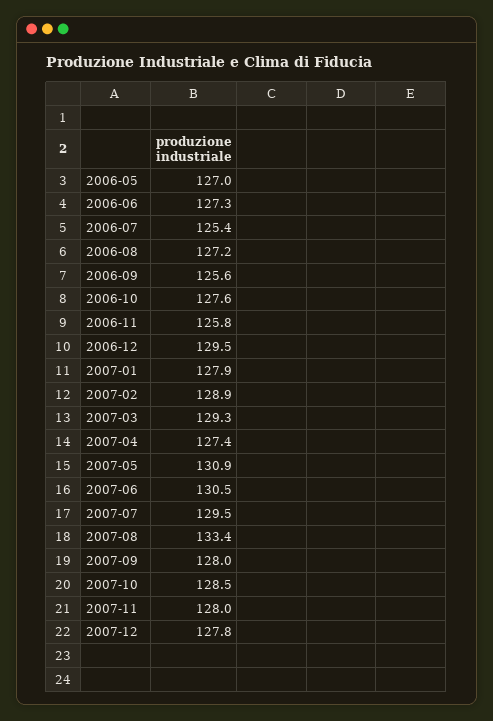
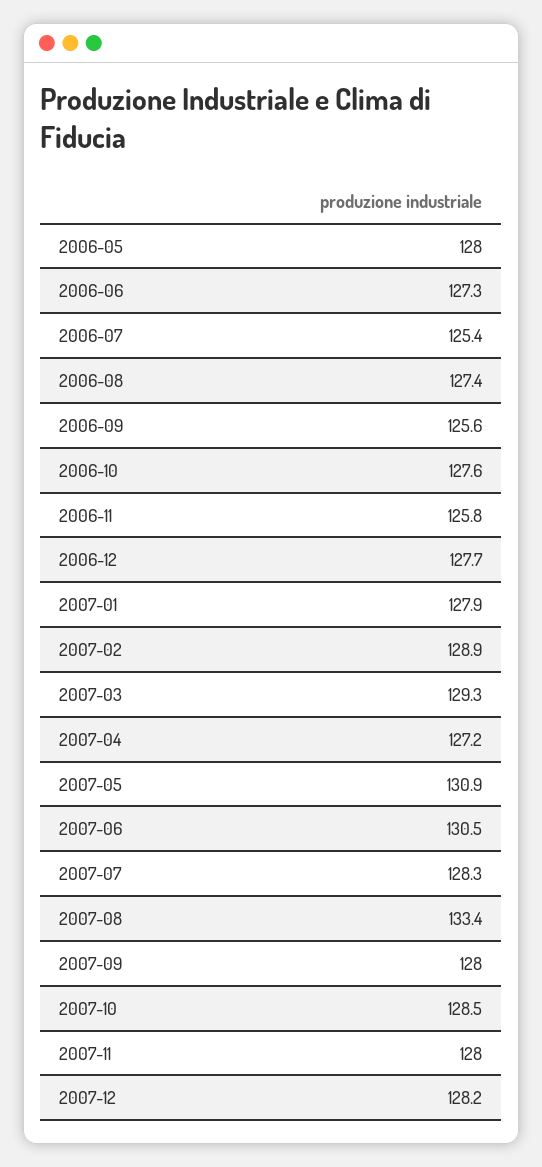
2006-05: 127 -> 128
2006-08: 127.2 -> 127.4
2006-12: 129.5 -> 127.7
2007-04: 127.4 -> 127.2
2007-07: 129.5 -> 128.3
2007-12: 127.8 -> 128.2

